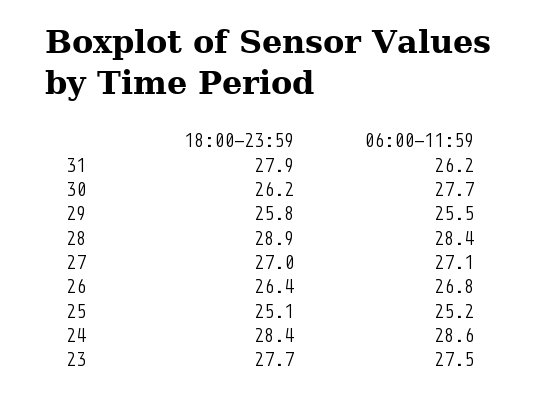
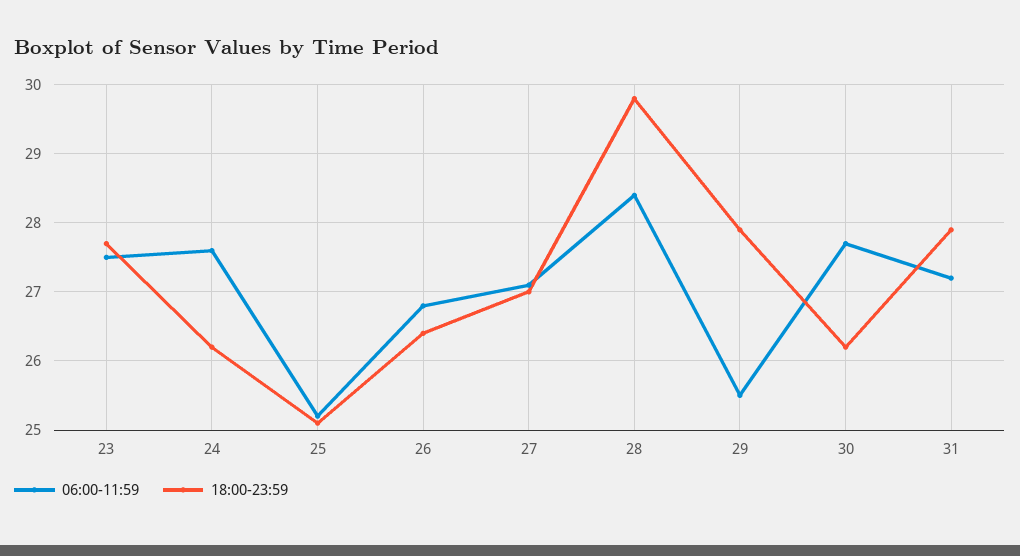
06:00-11:59, 31: 26.2 -> 27.2
18:00-23:59, 29: 25.8 -> 27.9
18:00-23:59, 28: 28.9 -> 29.8
18:00-23:59, 24: 28.4 -> 26.2
06:00-11:59, 24: 28.6 -> 27.6

